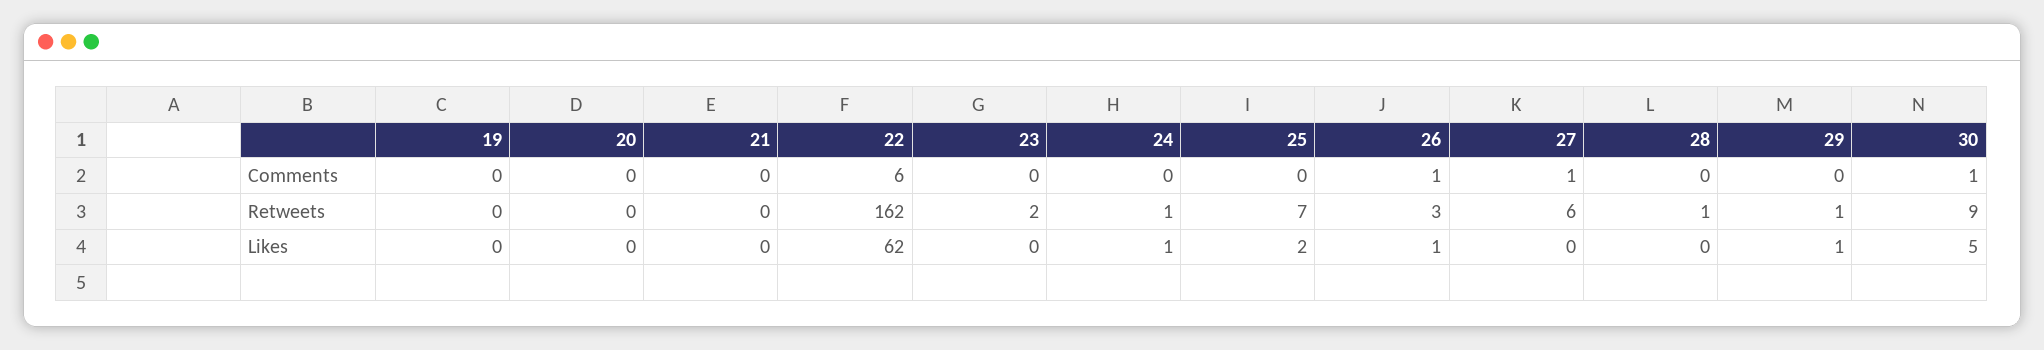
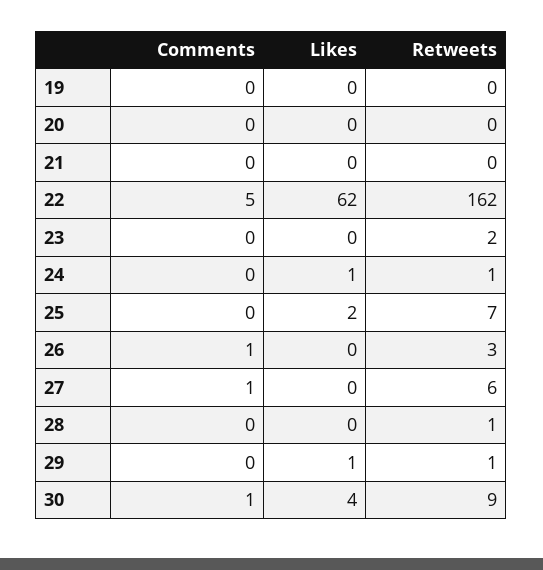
22, Comments: 6 -> 5
26, Likes: 1 -> 0
30, Likes: 5 -> 4

